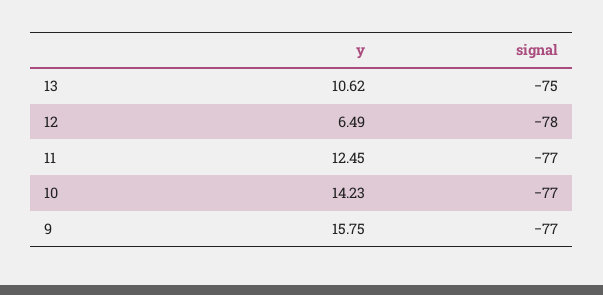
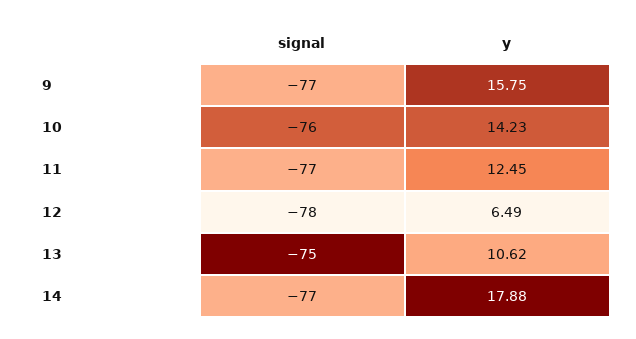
signal, 10: -77 -> -76
signal, 14: none -> -77
y, 14: none -> 17.88

